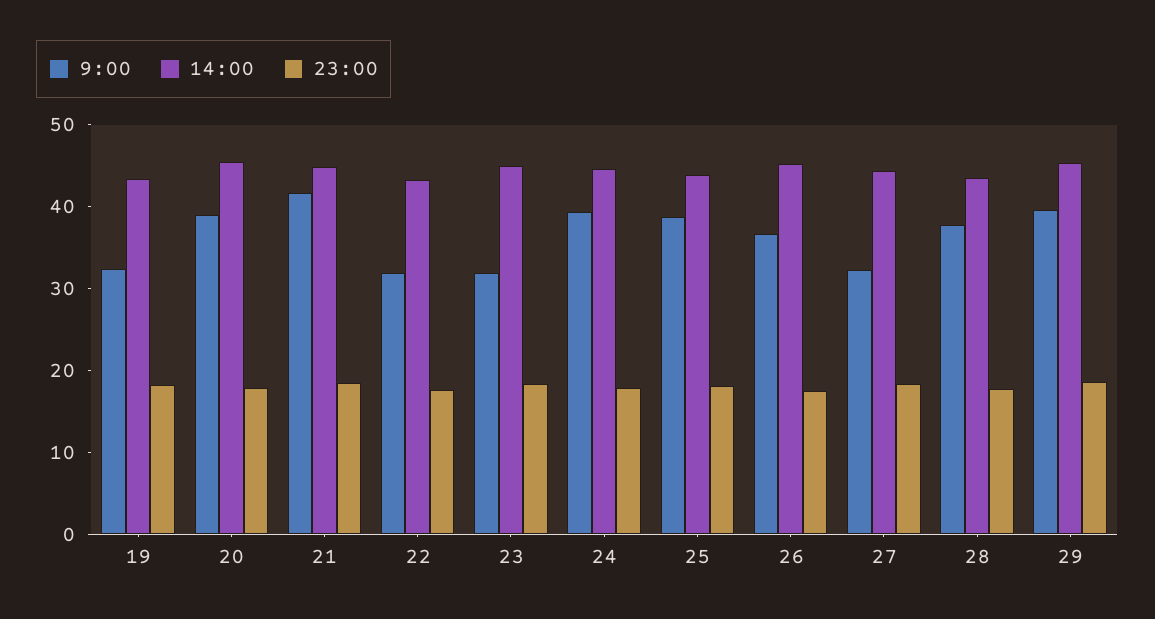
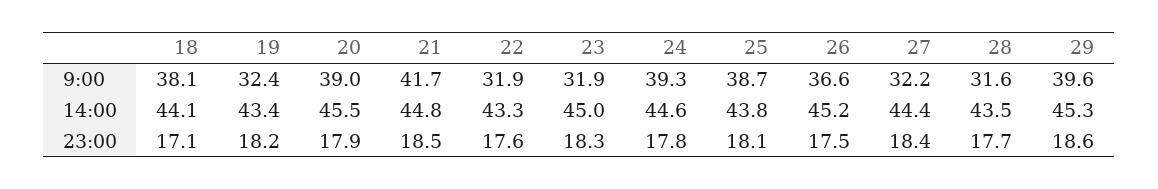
9:00, 28: 38 -> 31.6
9:00, 18: none -> 38.1
14:00, 18: none -> 44.1
23:00, 18: none -> 17.1

